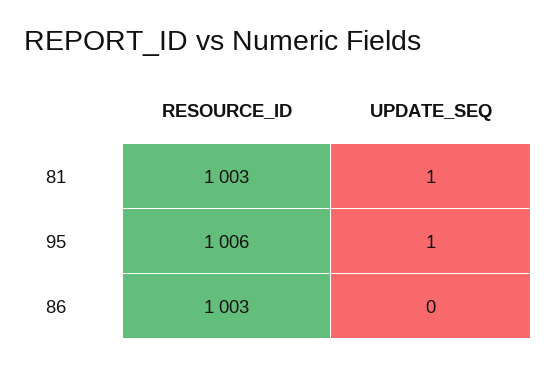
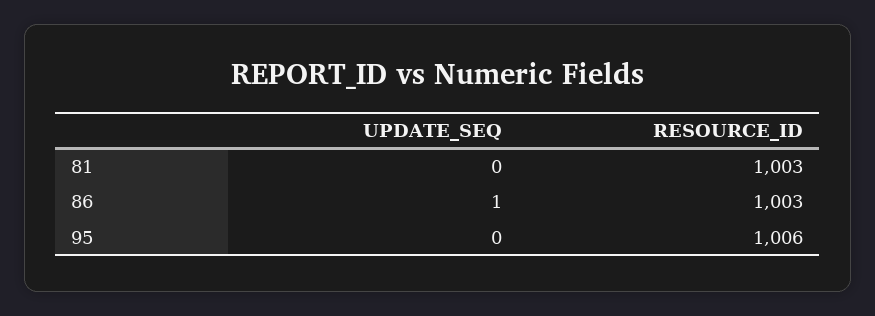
UPDATE_SEQ, 81: 1 -> 0
UPDATE_SEQ, 95: 1 -> 0
UPDATE_SEQ, 86: 0 -> 1

